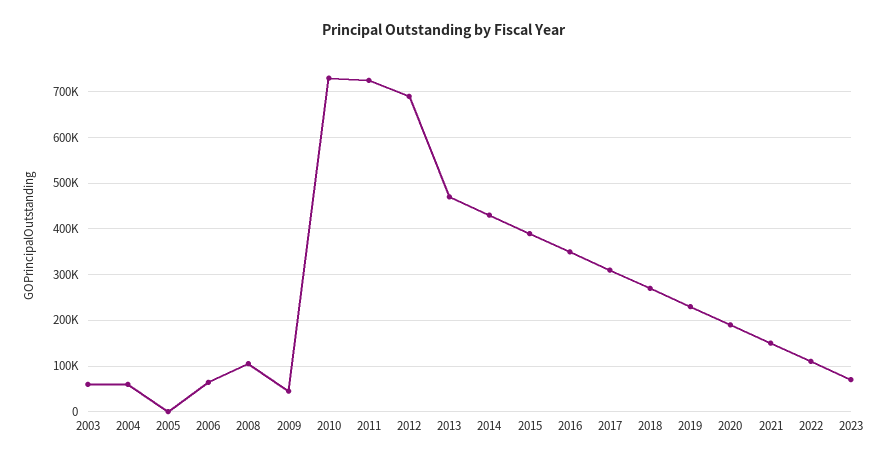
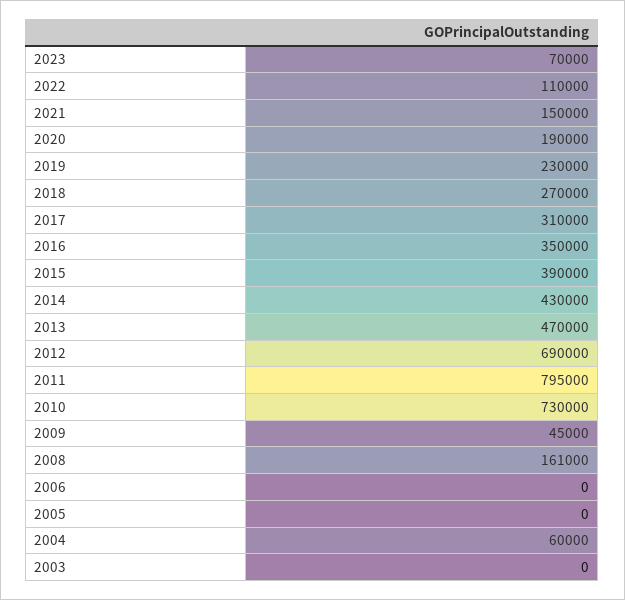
2003: 60000 -> 0
2006: 60000 -> 0
2008: 100000 -> 161000
2011: 720000 -> 795000

